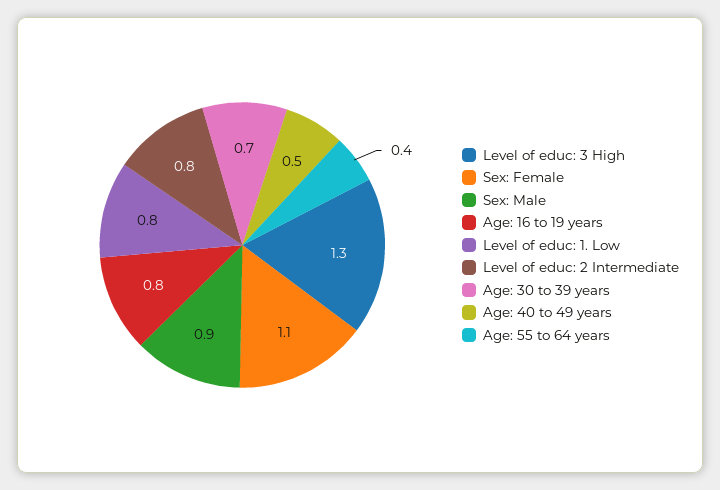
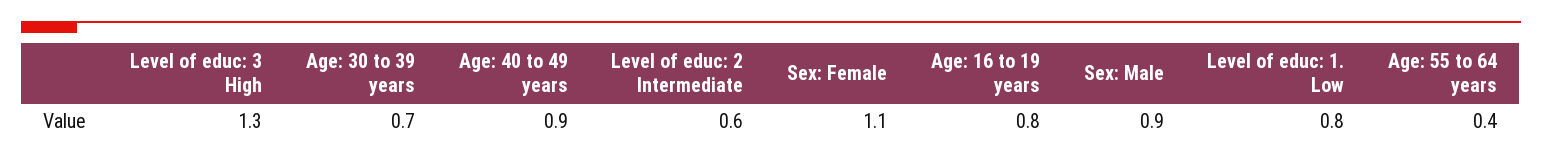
Level of educ: 2 Intermediate: 0.8 -> 0.6
Age: 40 to 49 years: 0.5 -> 0.9

